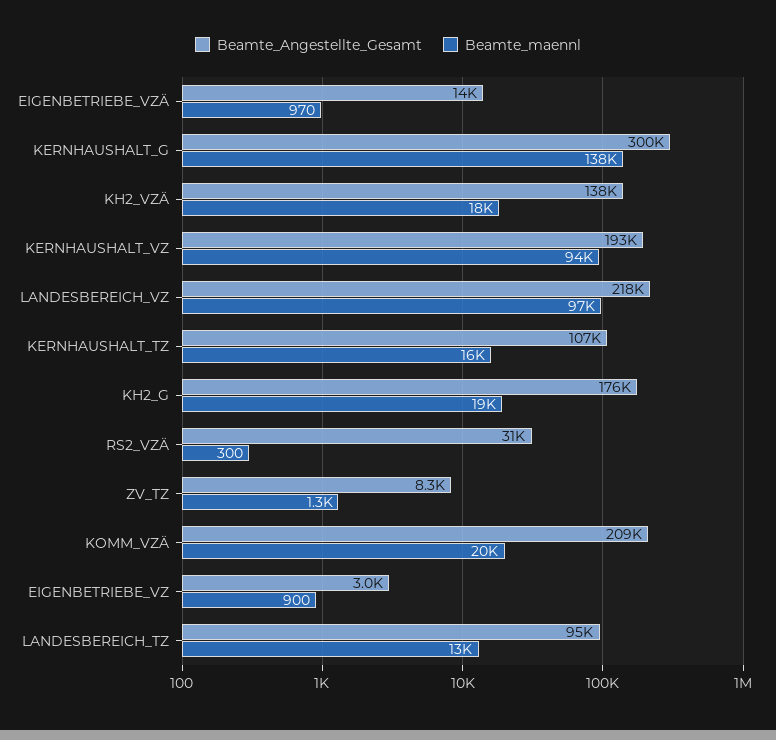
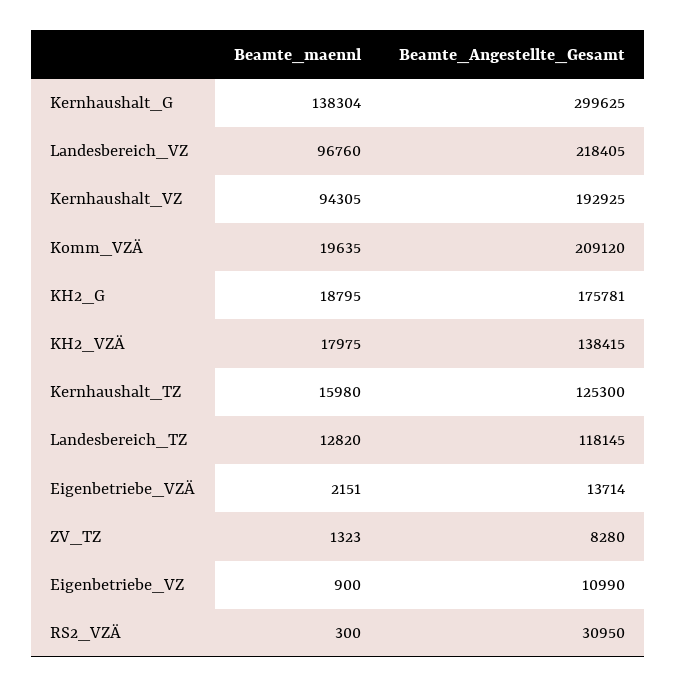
Beamte_maennl, EIGENBETRIEBE_VZÄ: 970 -> 2151
Beamte_Angestellte_Gesamt, KERNHAUSHALT_TZ: 107000 -> 125300
Beamte_Angestellte_Gesamt, EIGENBETRIEBE_VZ: 3000 -> 10990
Beamte_Angestellte_Gesamt, LANDESBEREICH_TZ: 95000 -> 118145

